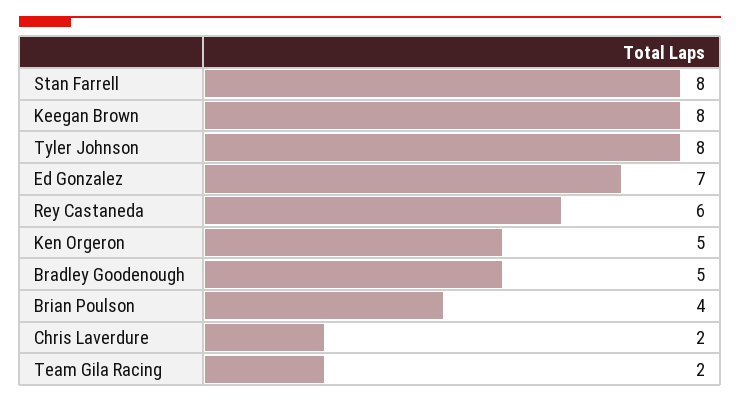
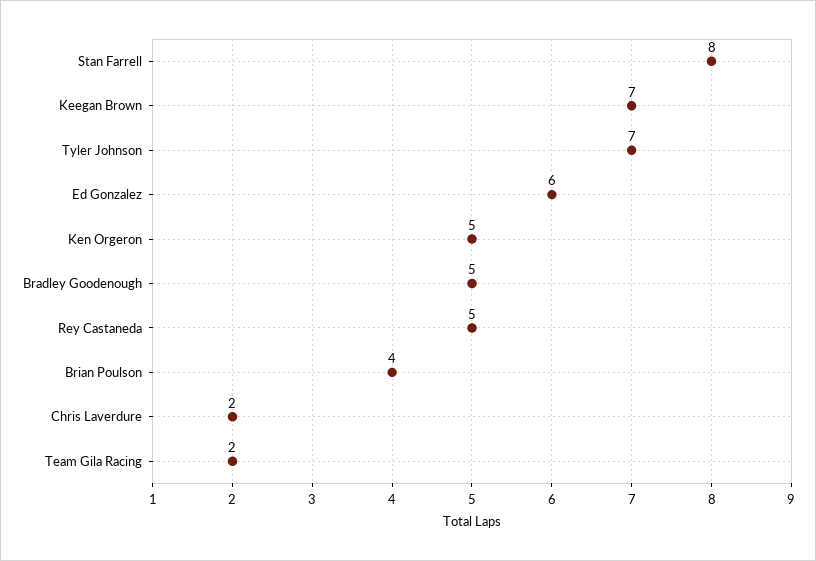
Keegan Brown: 8 -> 7
Tyler Johnson: 8 -> 7
Ed Gonzalez: 7 -> 6
Rey Castaneda: 6 -> 5

